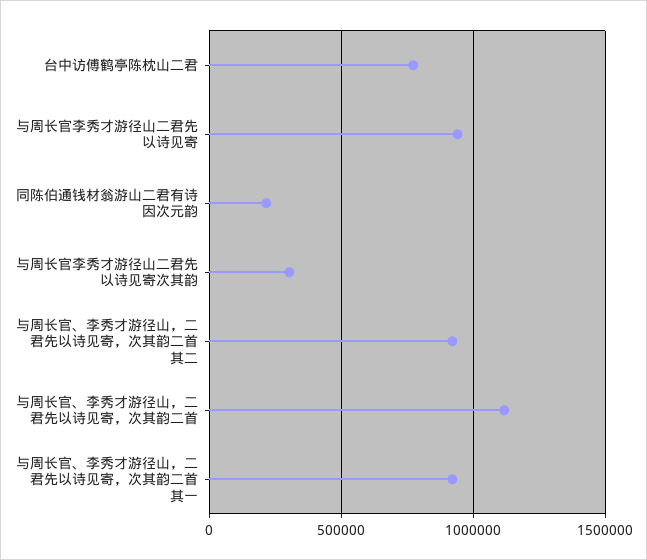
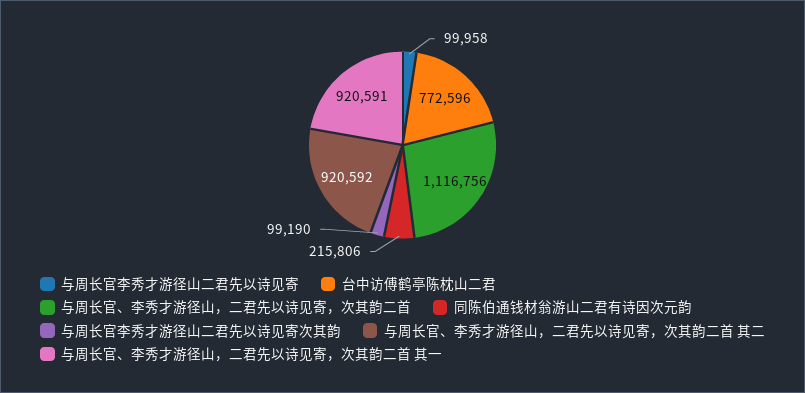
与周长官李秀才游径山二君先以诗见寄: 950000 -> 99958
与周长官李秀才游径山二君先以诗见寄次其韵: 300000 -> 99190

